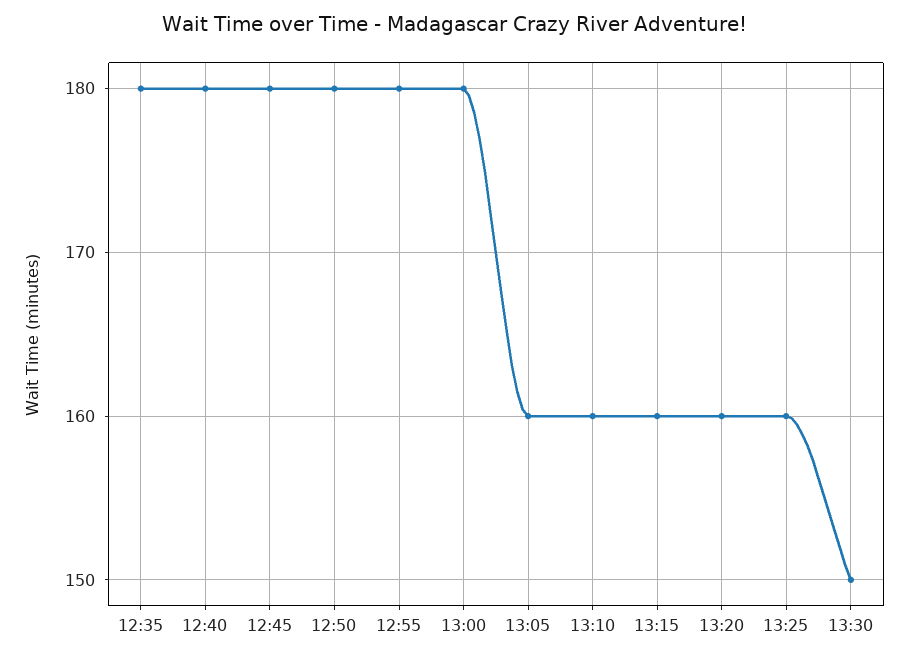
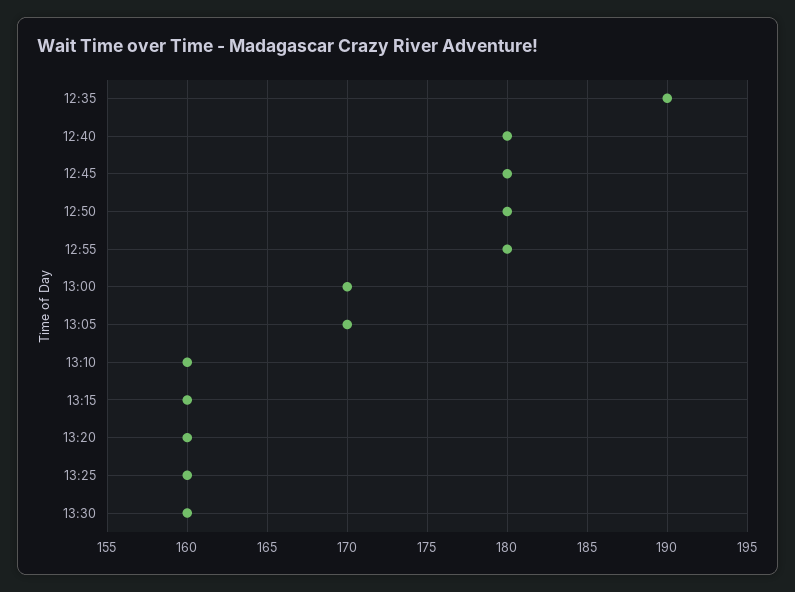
12:35: 180 -> 190
13:00: 180 -> 170
13:05: 160 -> 170
13:30: 150 -> 160

